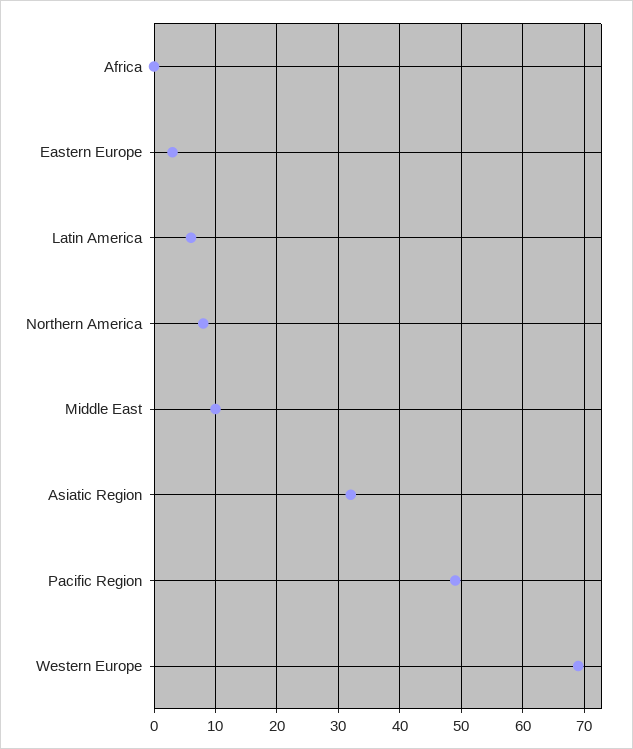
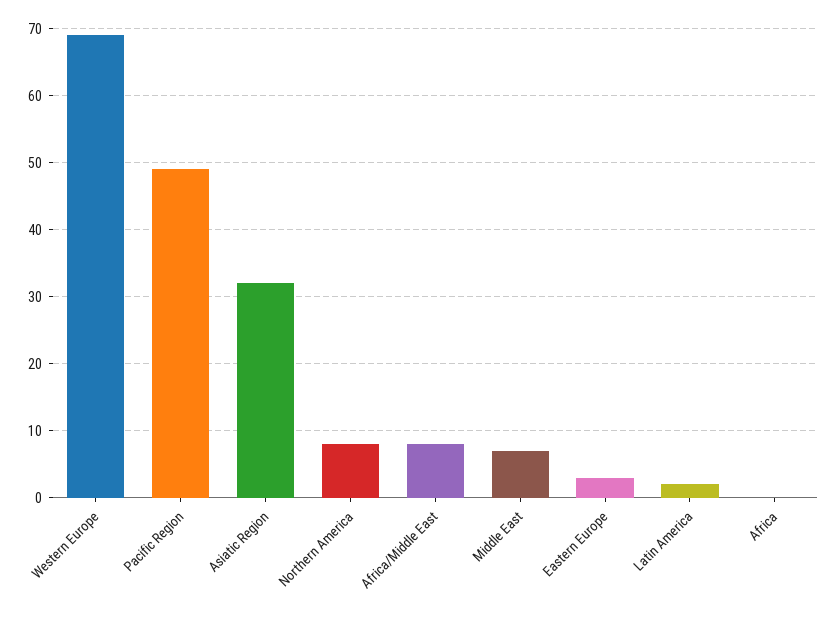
Latin America: 6 -> 2
Middle East: 10 -> 7
Africa/Middle East: none -> 8

